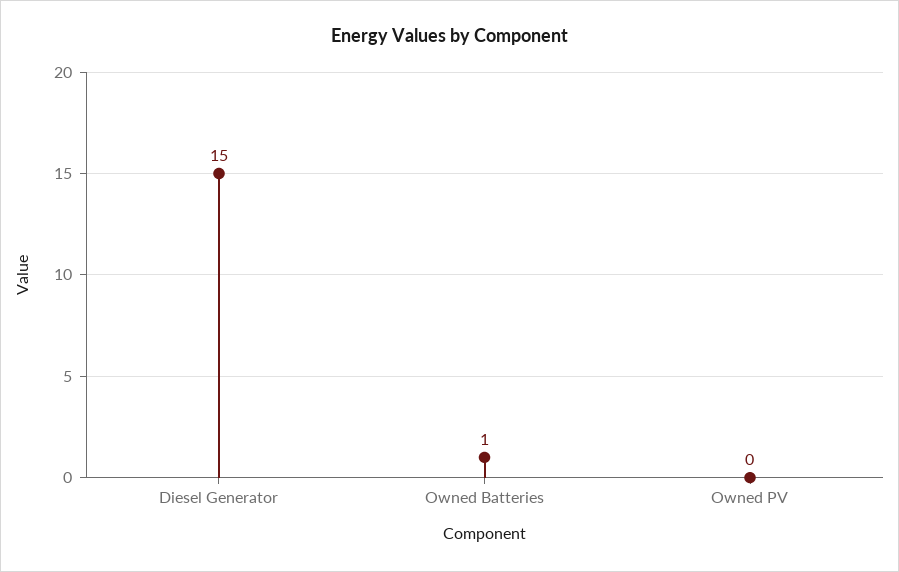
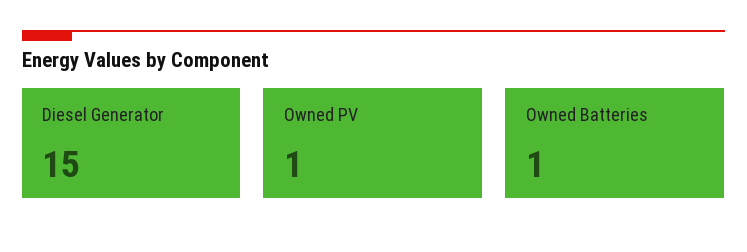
Owned PV: 0 -> 1

